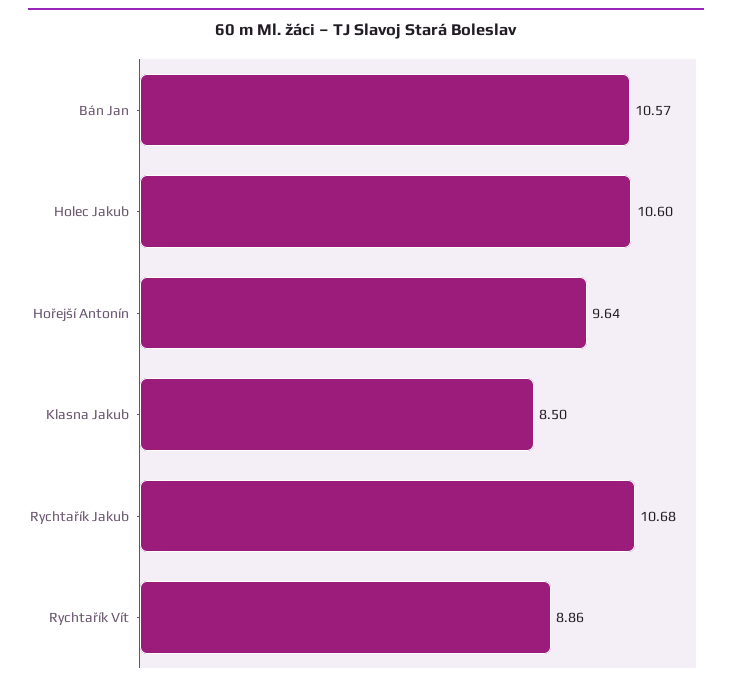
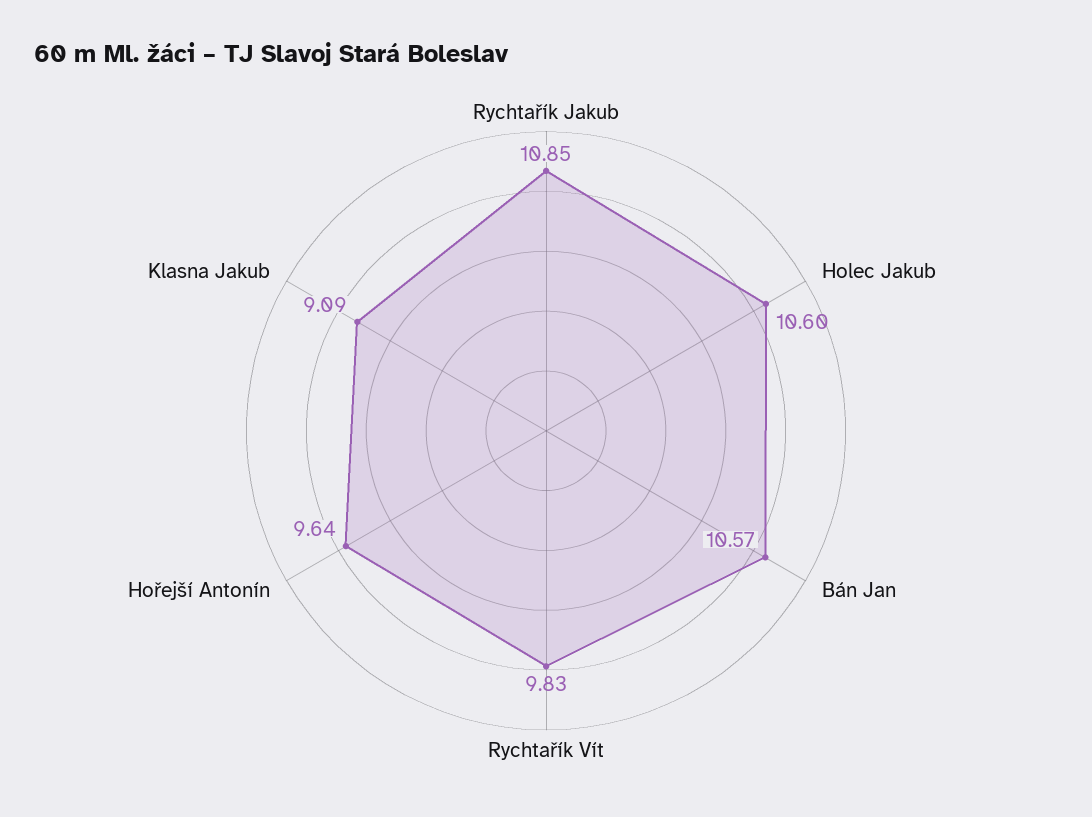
Klasna Jakub: 8.5 -> 9.09
Rychtařík Jakub: 10.68 -> 10.85
Rychtařík Vít: 8.86 -> 9.83

